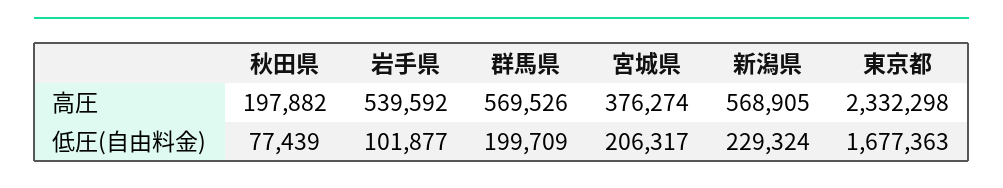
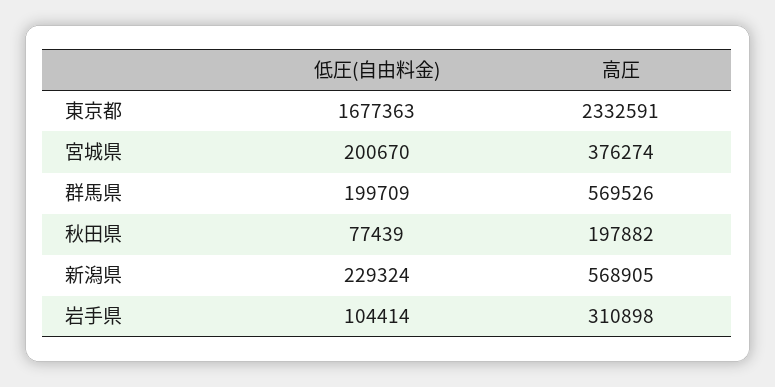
岩手県, 高圧: 539592 -> 310898
東京都, 高圧: 2332298 -> 2332591
岩手県, 低圧(自由料金): 101877 -> 104414
宮城県, 低圧(自由料金): 206317 -> 200670

